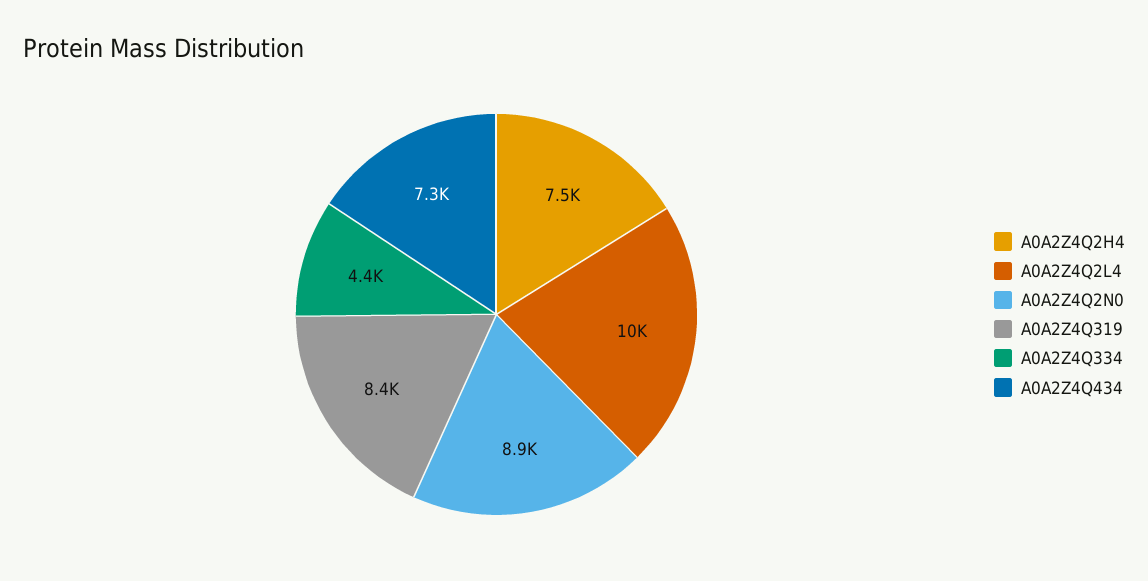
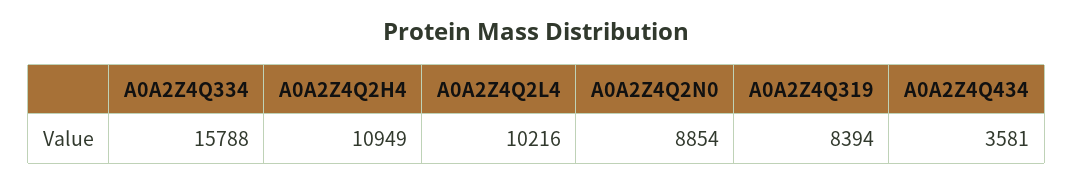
A0A2Z4Q2H4: 7500 -> 10949
A0A2Z4Q334: 4400 -> 15788
A0A2Z4Q434: 7300 -> 3581

